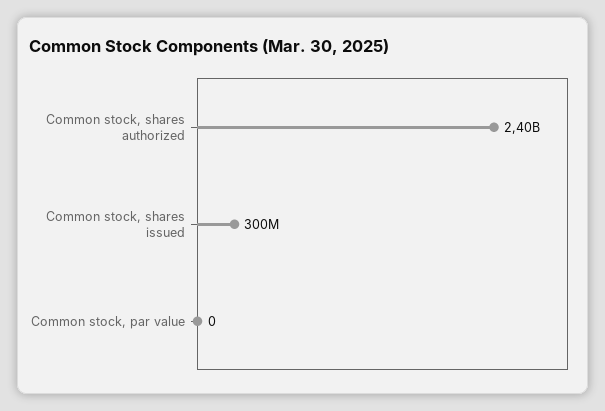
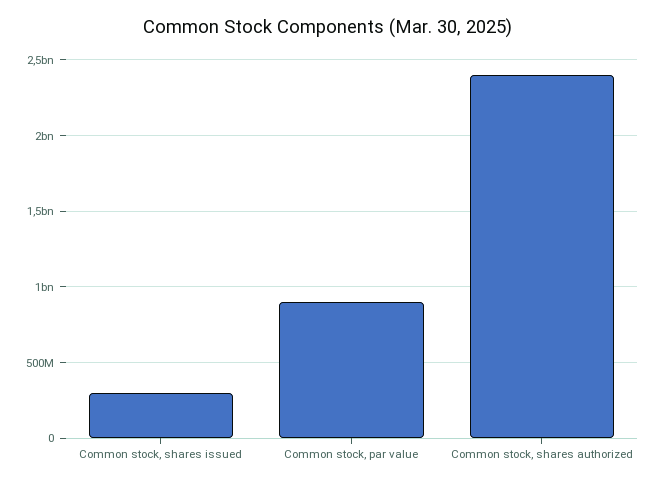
Common stock, par value: 0 -> 900000000

